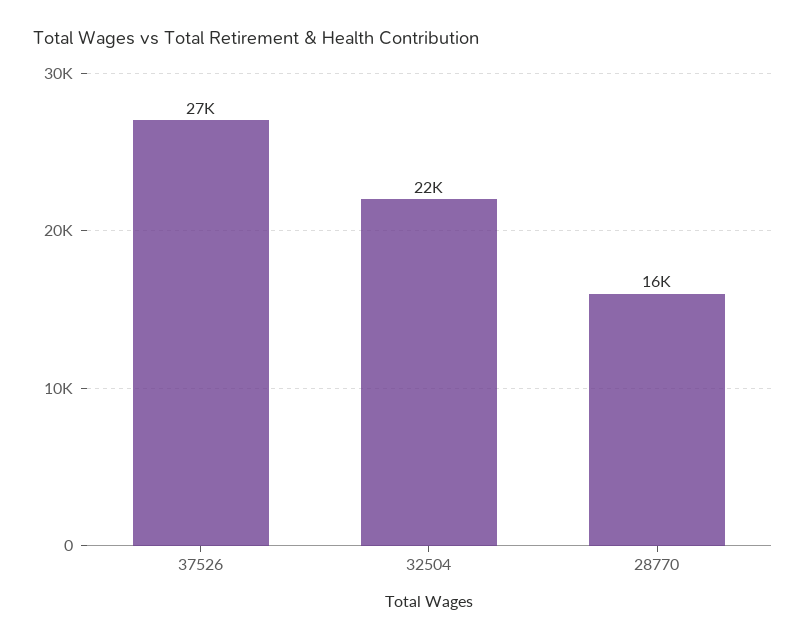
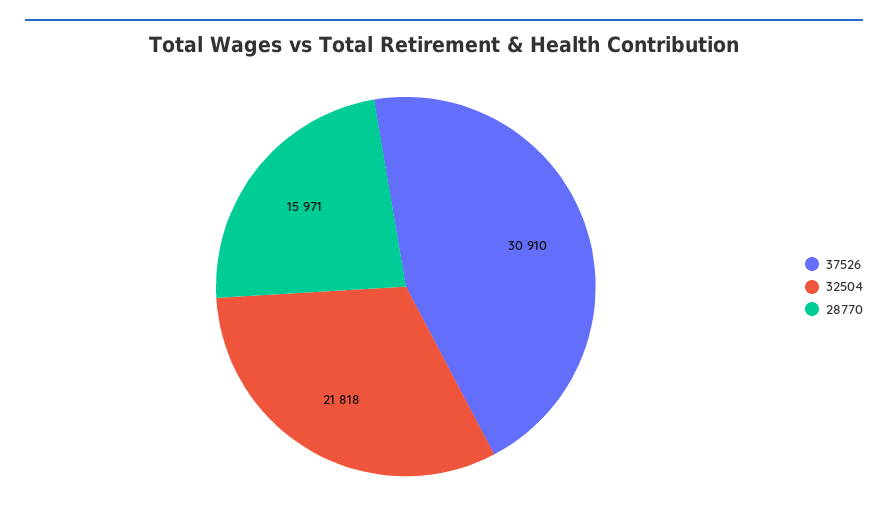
37526: 27000 -> 30910

